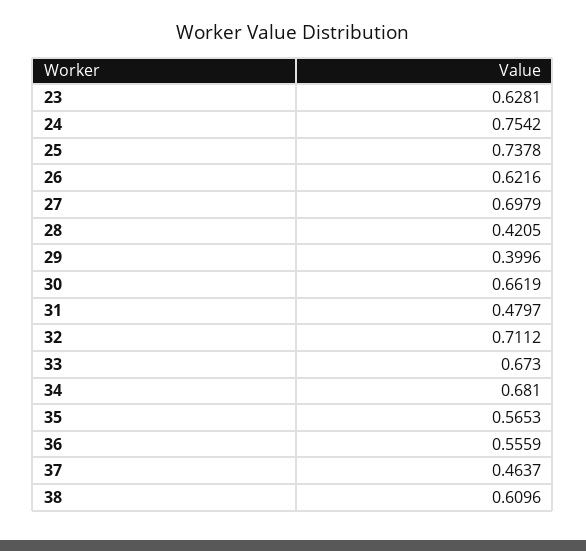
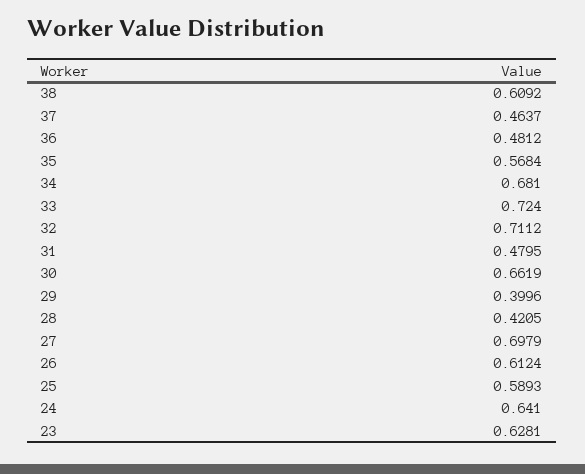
24: 0.7542 -> 0.641
25: 0.7378 -> 0.5893
26: 0.6216 -> 0.6124
31: 0.4797 -> 0.4795
33: 0.673 -> 0.724
35: 0.5653 -> 0.5684
36: 0.5559 -> 0.4812
38: 0.6096 -> 0.6092

